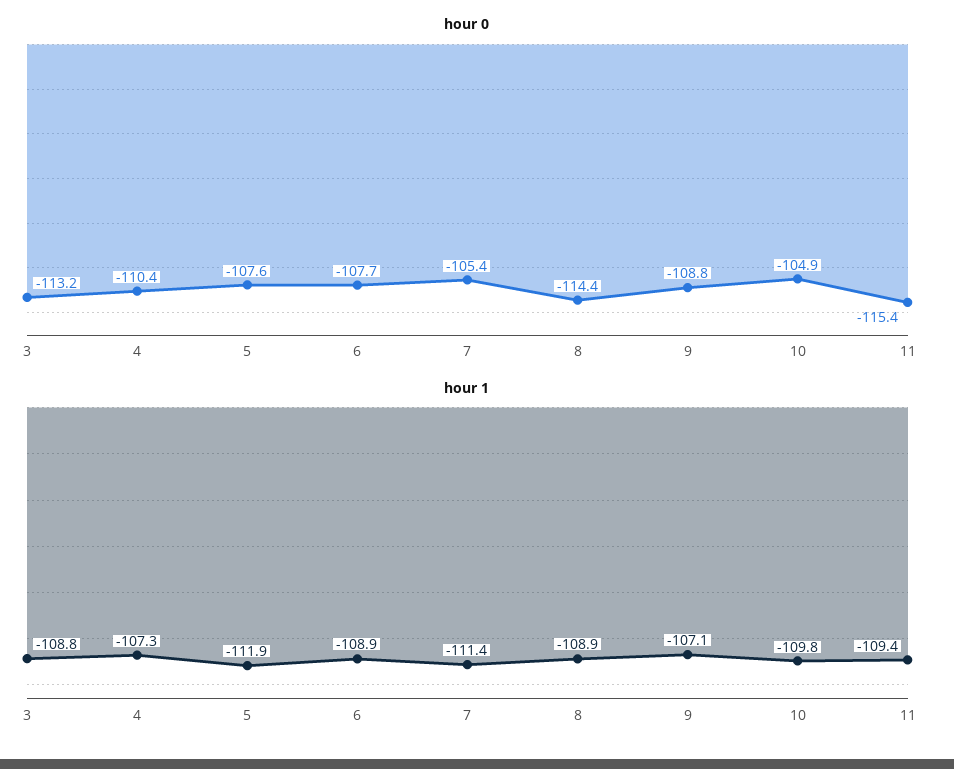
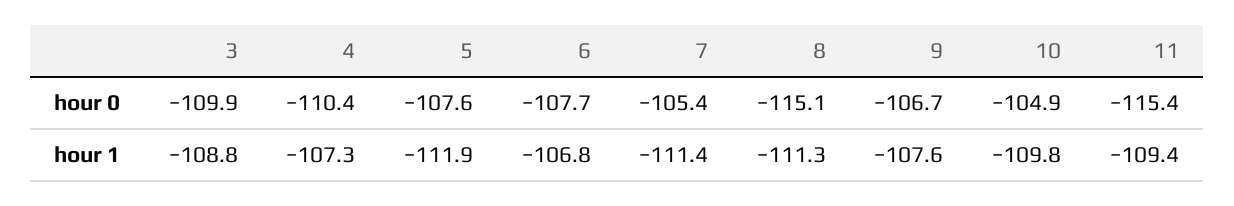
hour 0, 3: -113.2 -> -109.9
hour 0, 8: -114.4 -> -115.1
hour 0, 9: -108.8 -> -106.7
hour 1, 6: -108.9 -> -106.8
hour 1, 8: -108.9 -> -111.3
hour 1, 9: -107.1 -> -107.6

